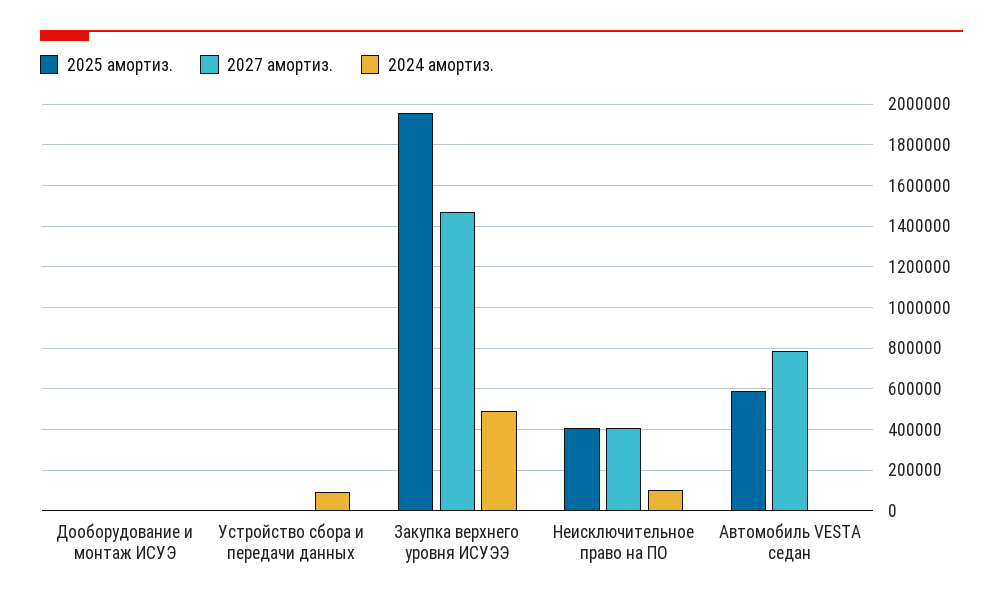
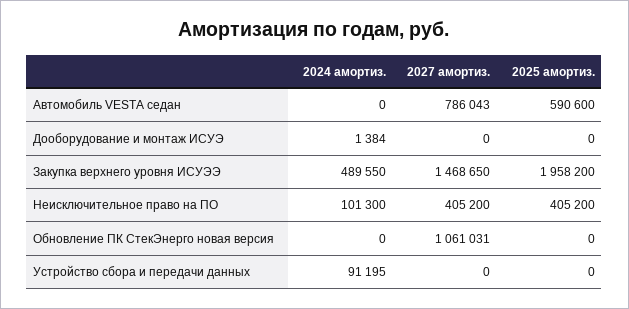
2024 амортиз., Обновление ПК СтекЭнерго новая версия: none -> 0
2027 амортиз., Обновление ПК СтекЭнерго новая версия: none -> 1061031
2025 амортиз., Обновление ПК СтекЭнерго новая версия: none -> 0

